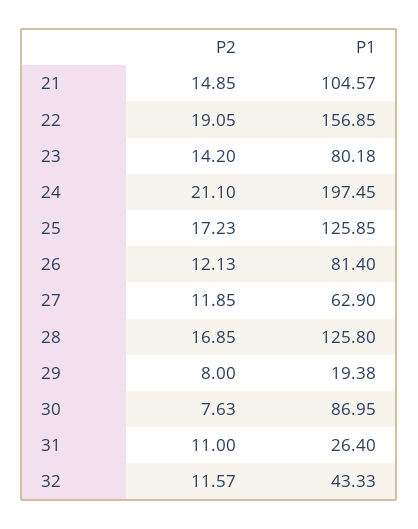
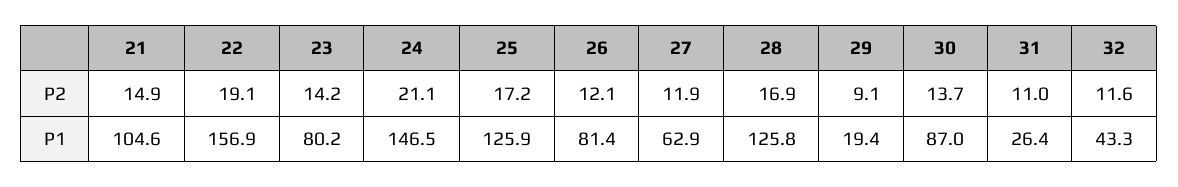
P1, 24: 197.45 -> 146.5
P2, 29: 8 -> 9.1
P2, 30: 7.63 -> 13.7

